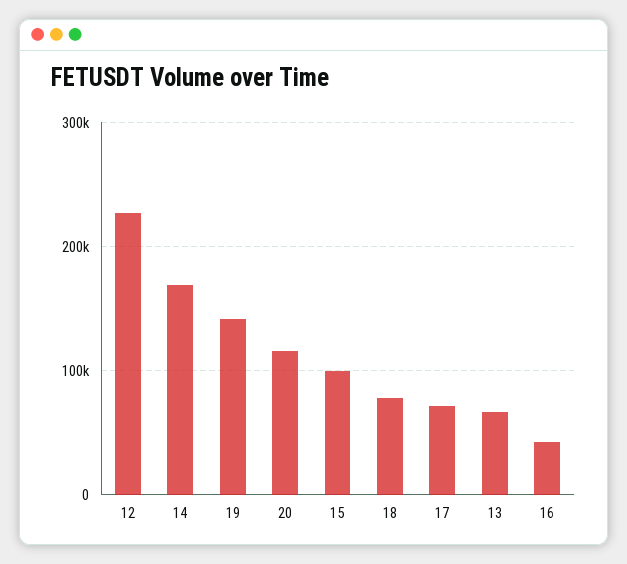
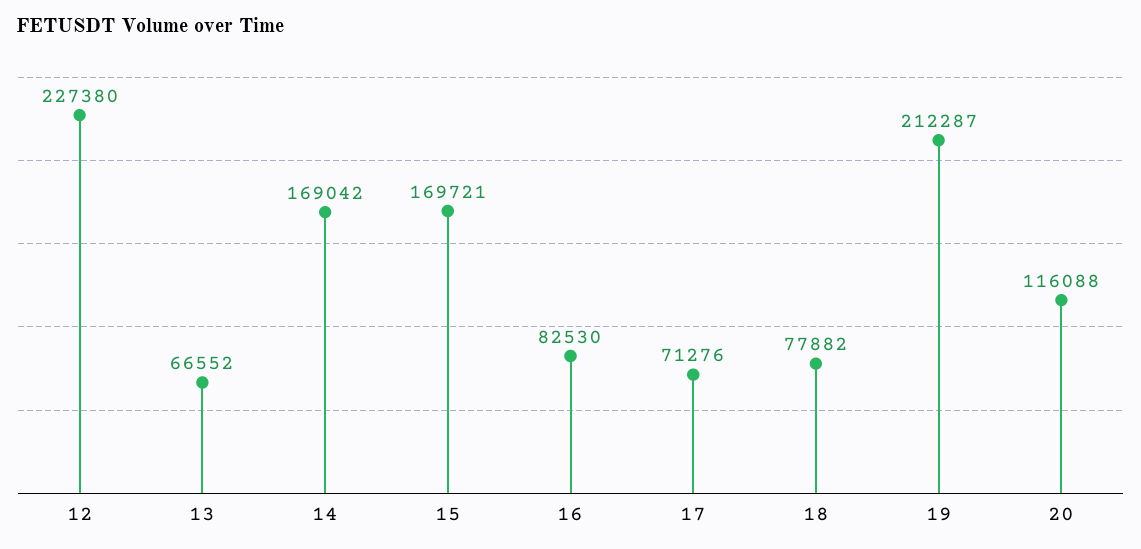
19: 140000 -> 212287
15: 100000 -> 169721
16: 40000 -> 82530

